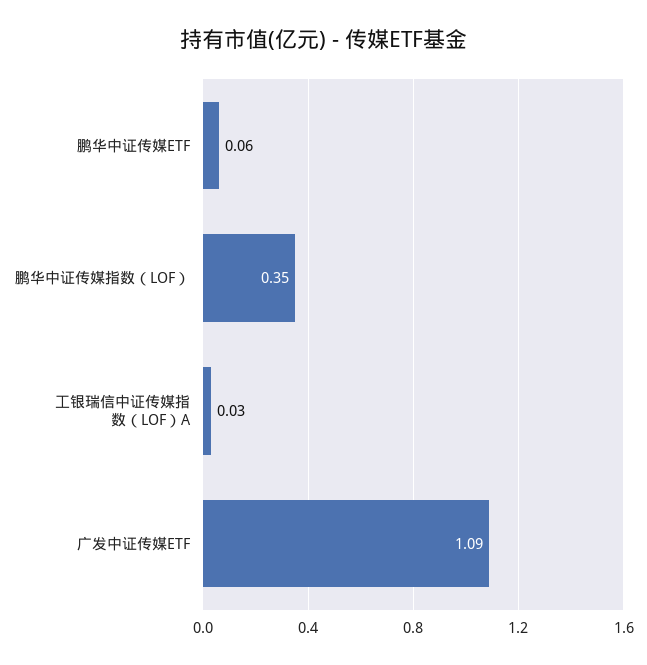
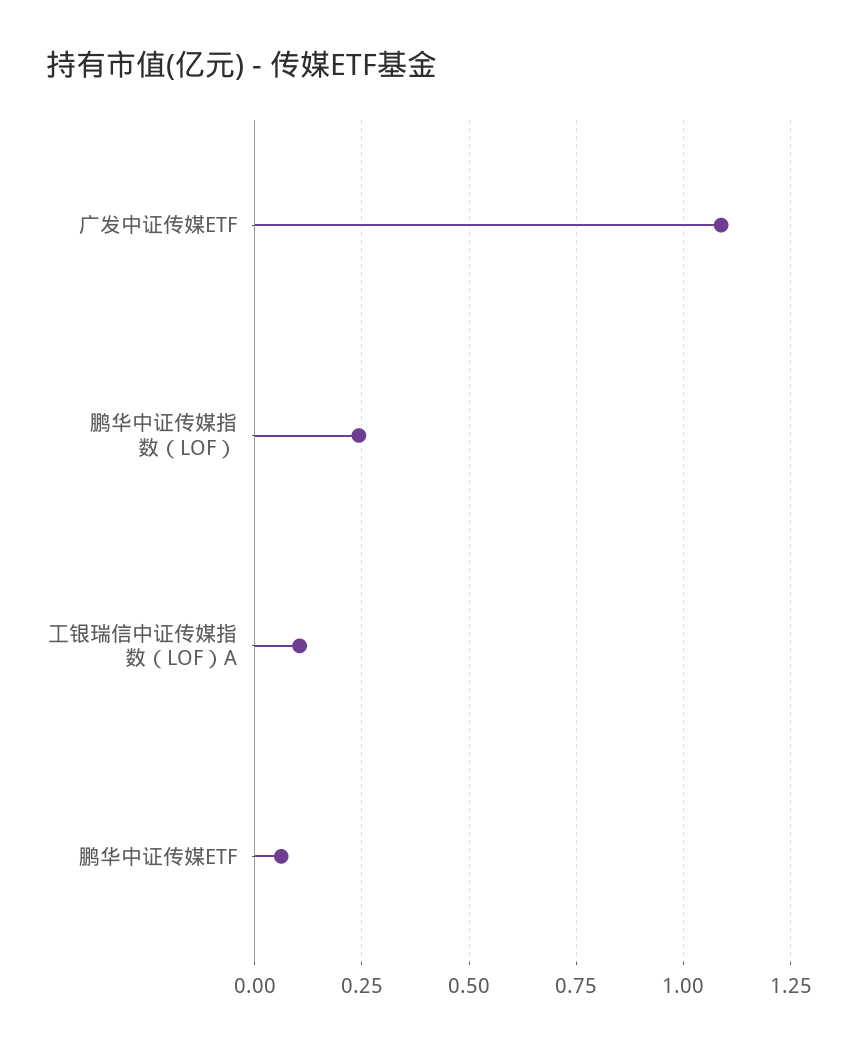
鹏华中证传媒指数（LOF）: 0.35 -> 0.25
工银瑞信中证传媒指数（LOF）A: 0.03 -> 0.1

